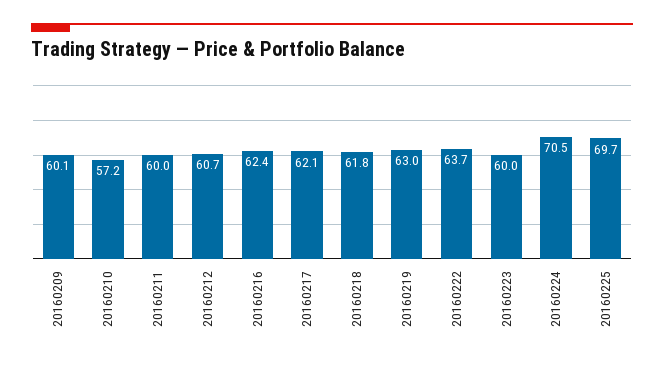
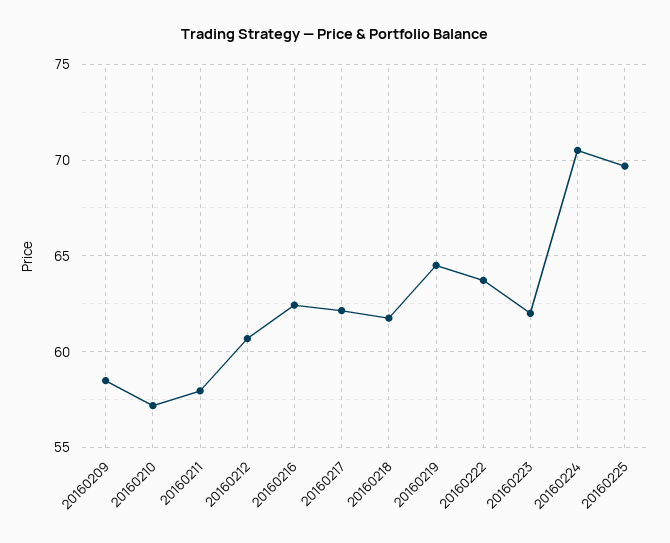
20160209: 60.1 -> 58.5
20160211: 60 -> 58
20160219: 63 -> 64.5
20160223: 60 -> 62

